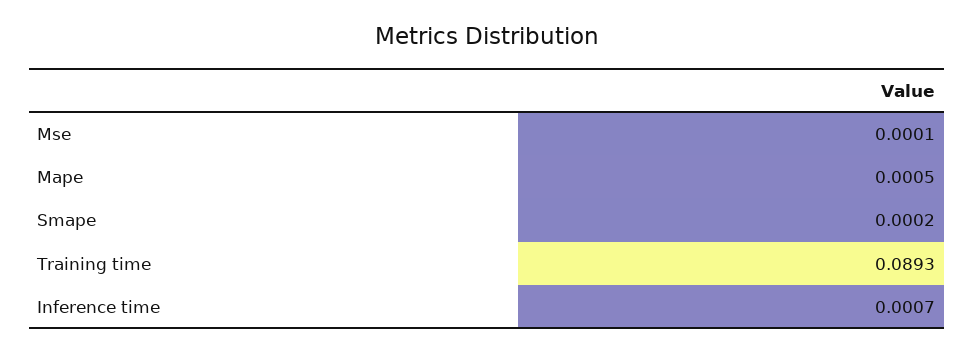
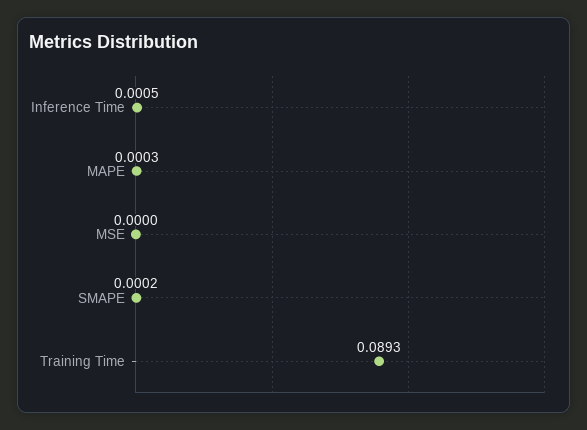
Mse: 0.0001 -> 0
Mape: 0.0005 -> 0.0003
Inference time: 0.0007 -> 0.0005

